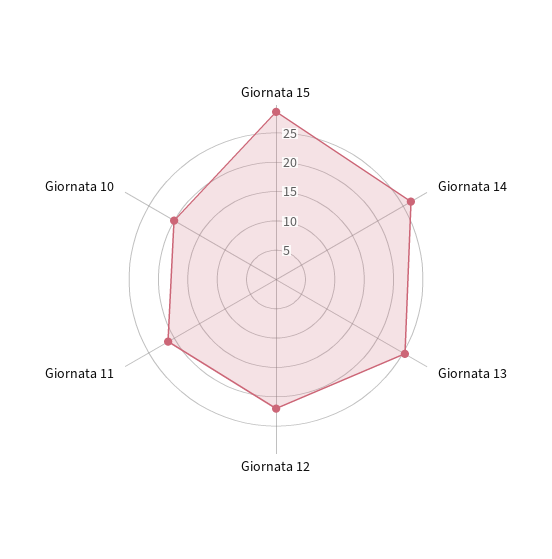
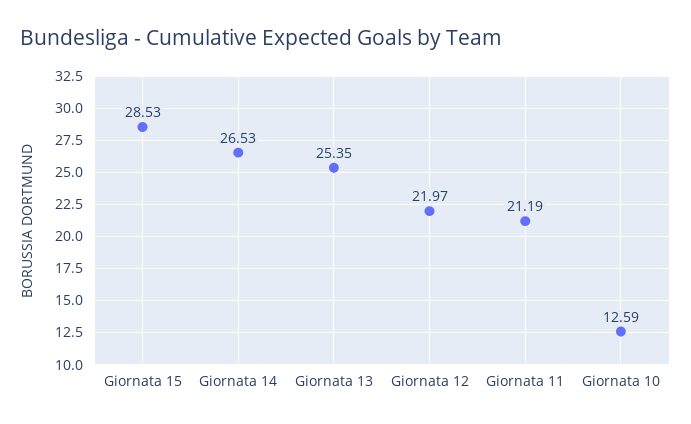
Giornata 10: 20 -> 12.59

